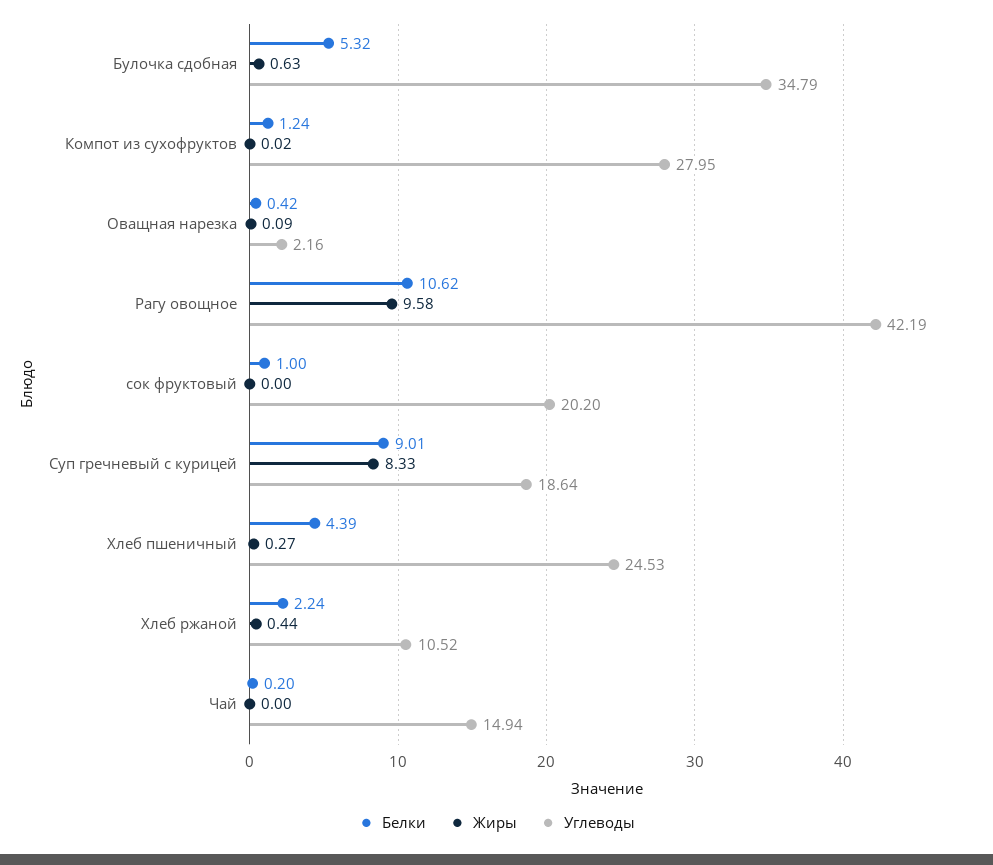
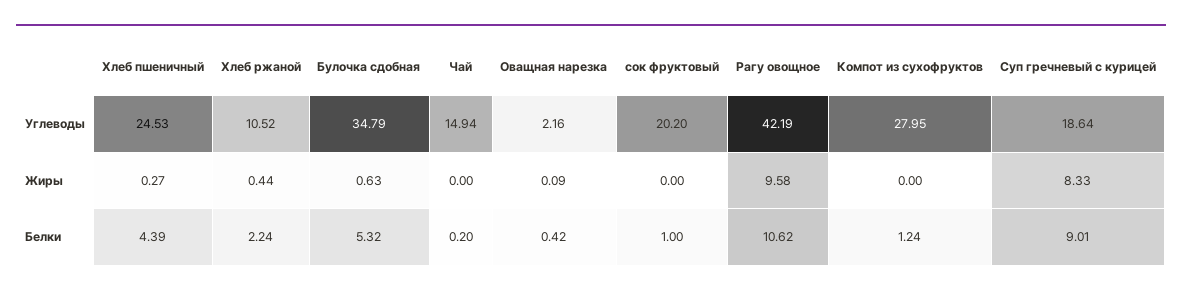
Жиры, Компот из сухофруктов: 0.02 -> 0

